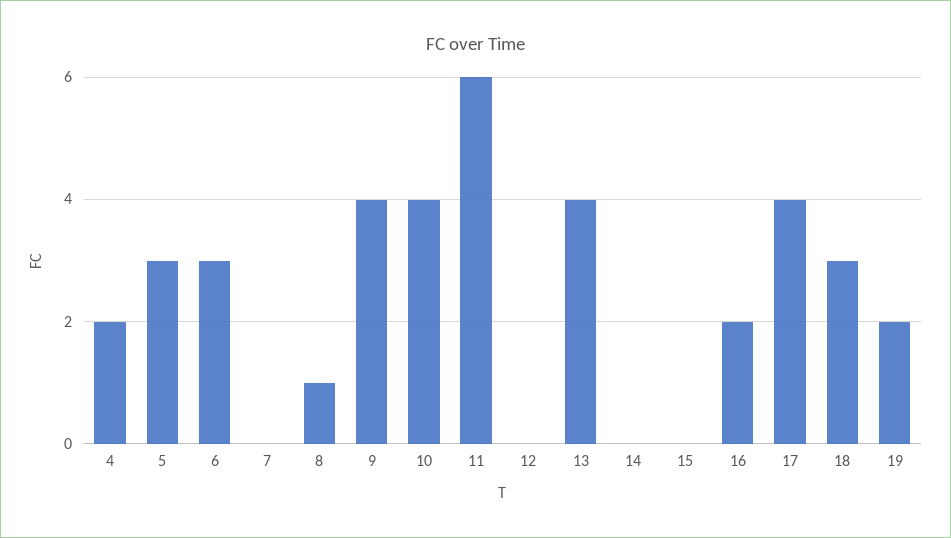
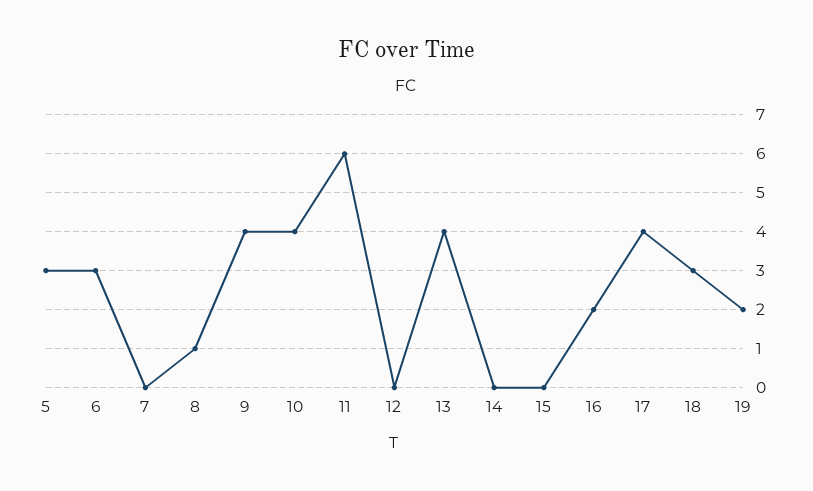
4: 2 -> none

